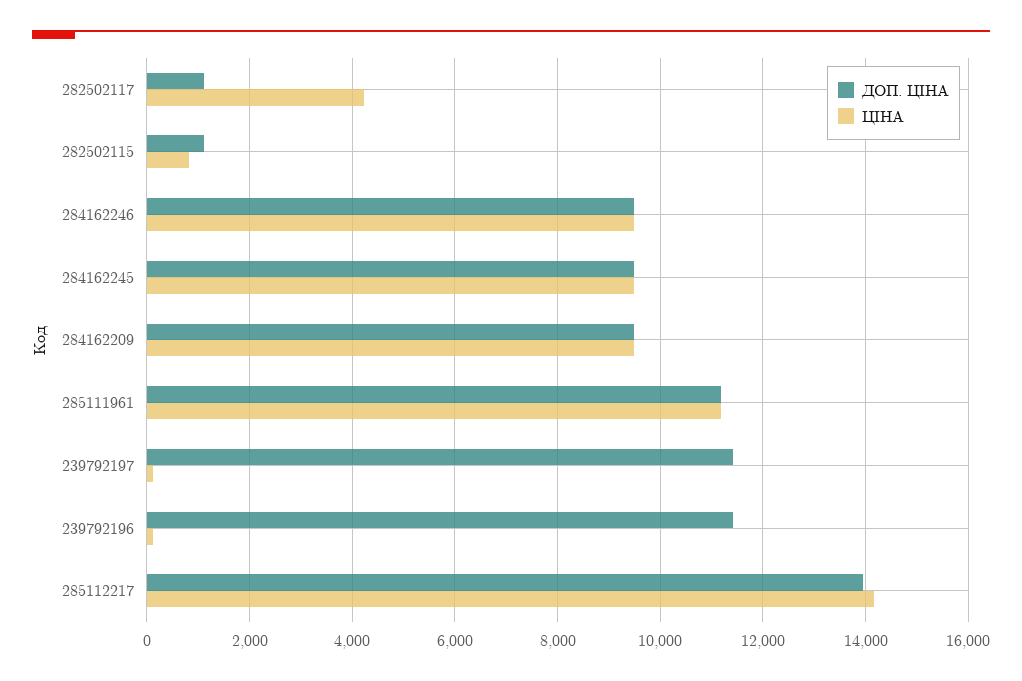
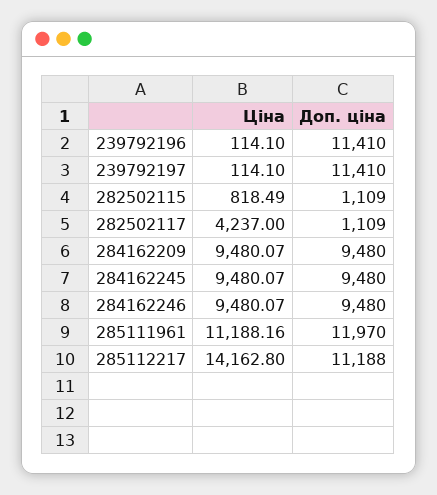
ДОП. ЦІНА, 285111961: 11200 -> 11970
ДОП. ЦІНА, 285112217: 14000 -> 11188

